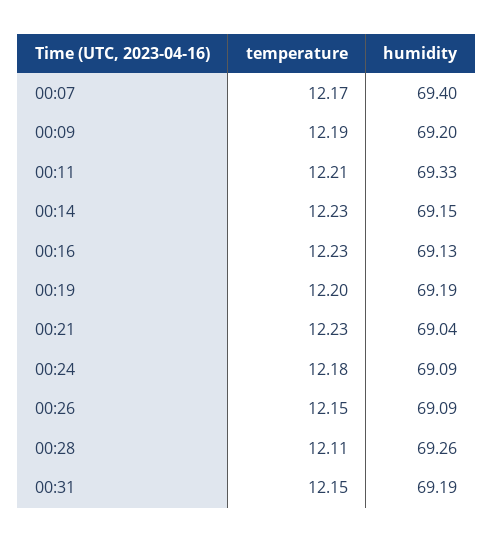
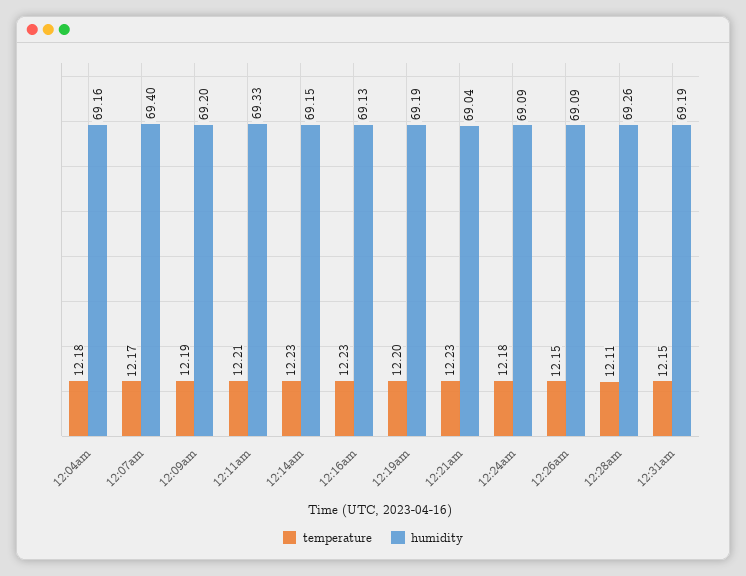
temperature, 12:04am: none -> 12.18
humidity, 12:04am: none -> 69.16

